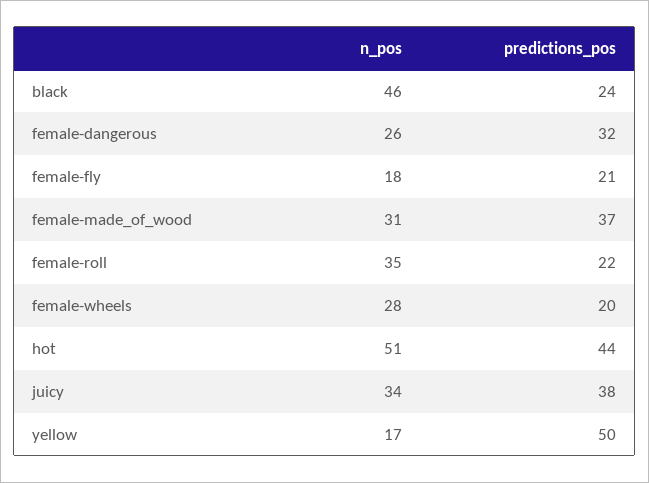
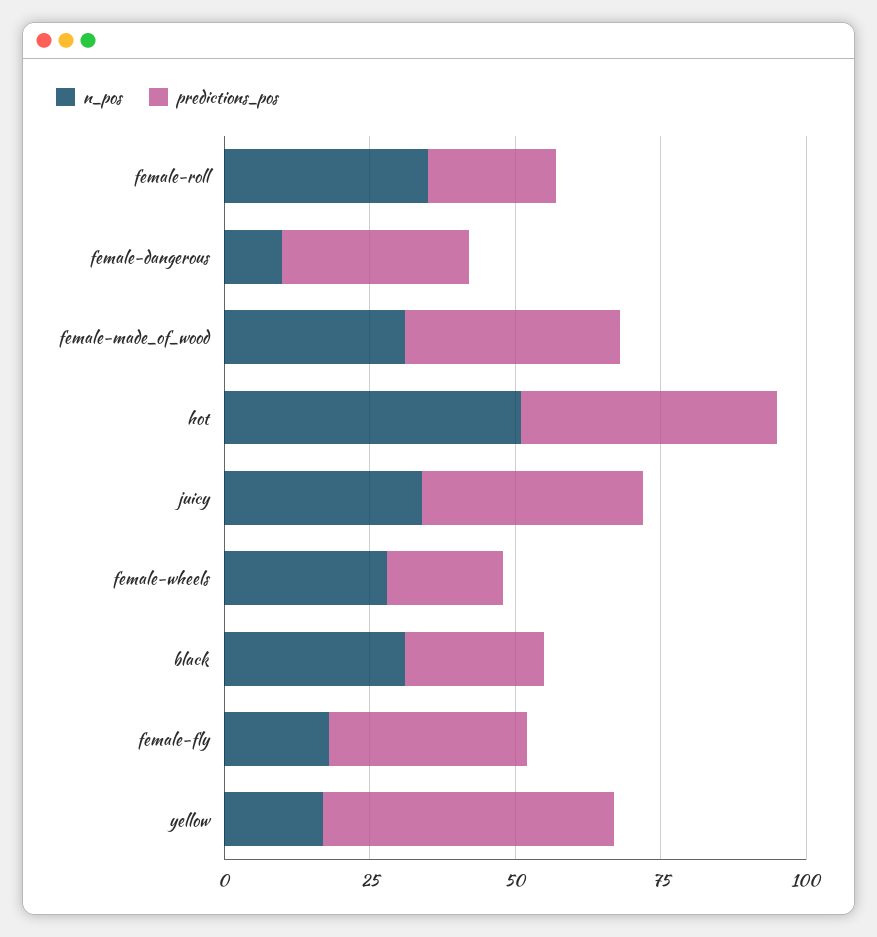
n_pos, black: 46 -> 30
n_pos, female-dangerous: 26 -> 10
predictions_pos, female-fly: 21 -> 35

